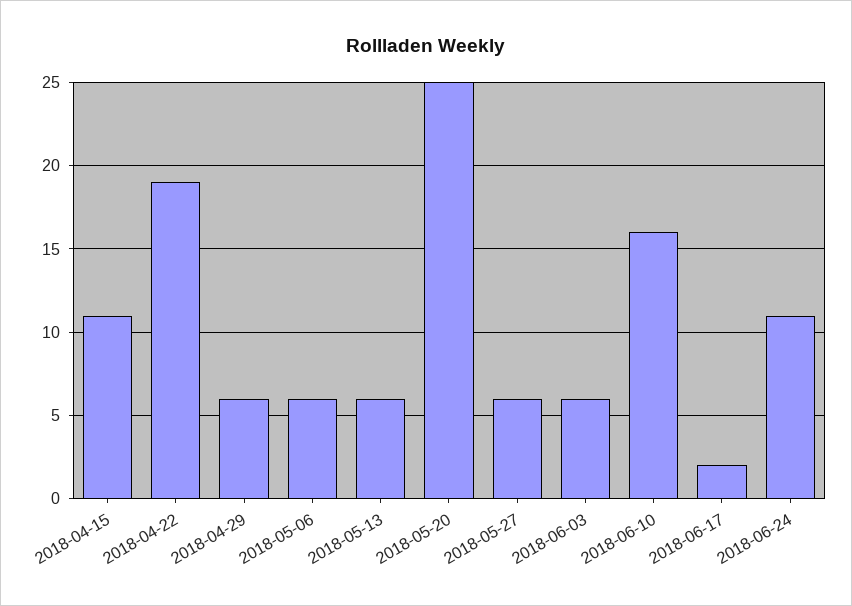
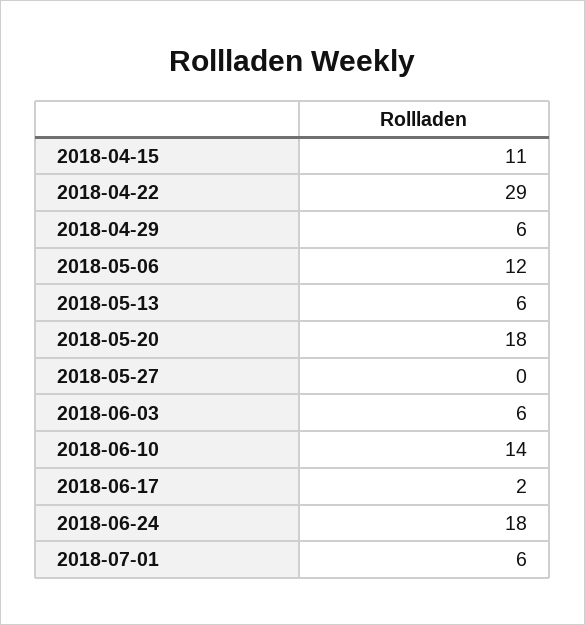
2018-04-22: 19 -> 29
2018-05-06: 6 -> 12
2018-05-20: 25 -> 18
2018-05-27: 6 -> 0
2018-06-10: 16 -> 14
2018-06-24: 11 -> 18
2018-07-01: none -> 6

